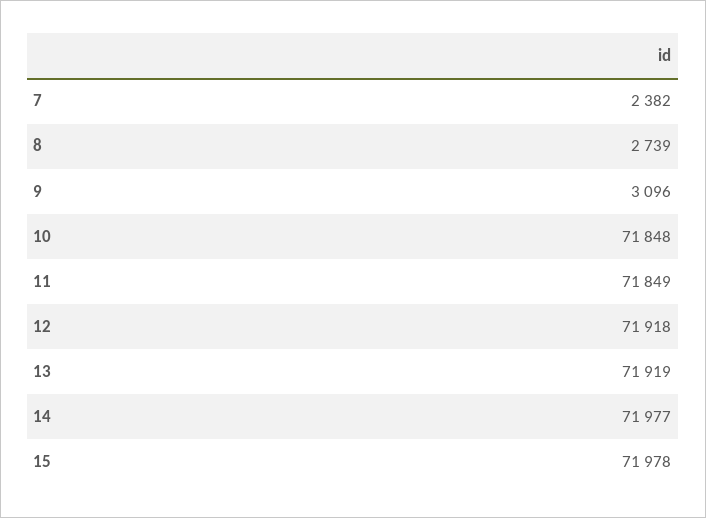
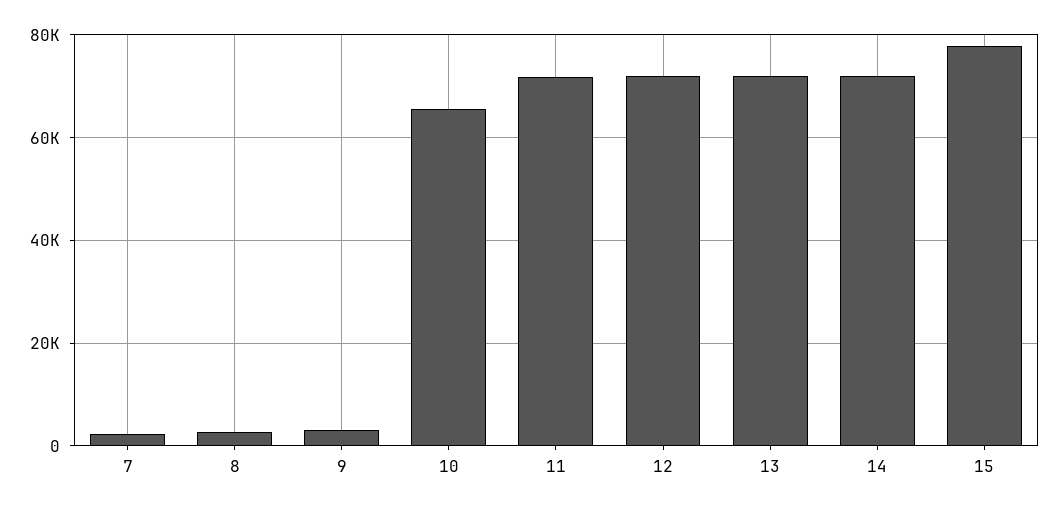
10: 71848 -> 66000
15: 71978 -> 78000

